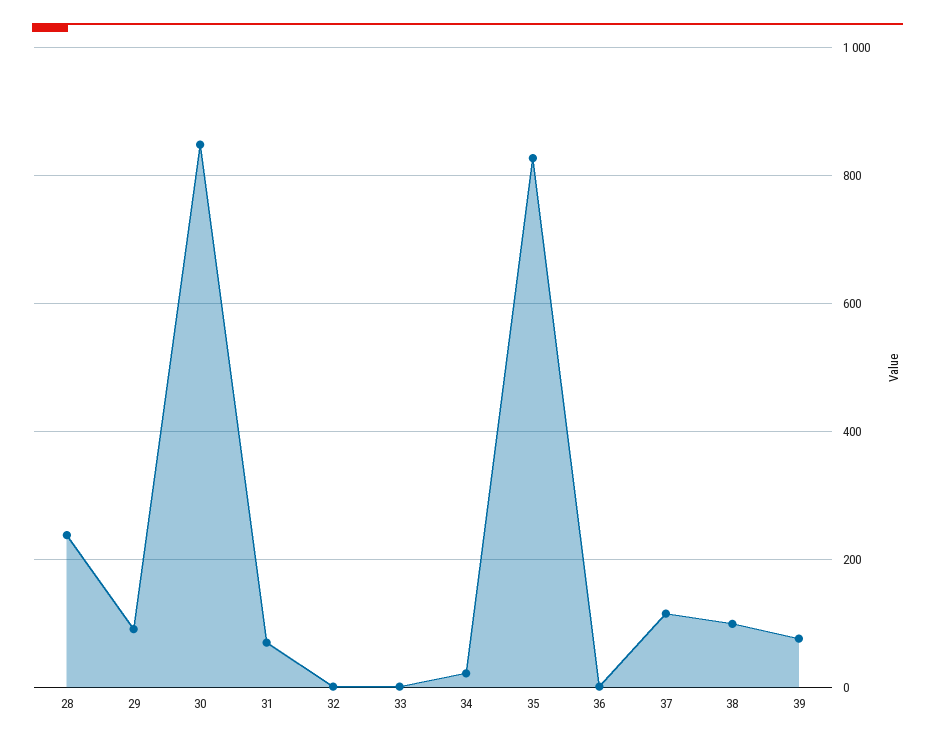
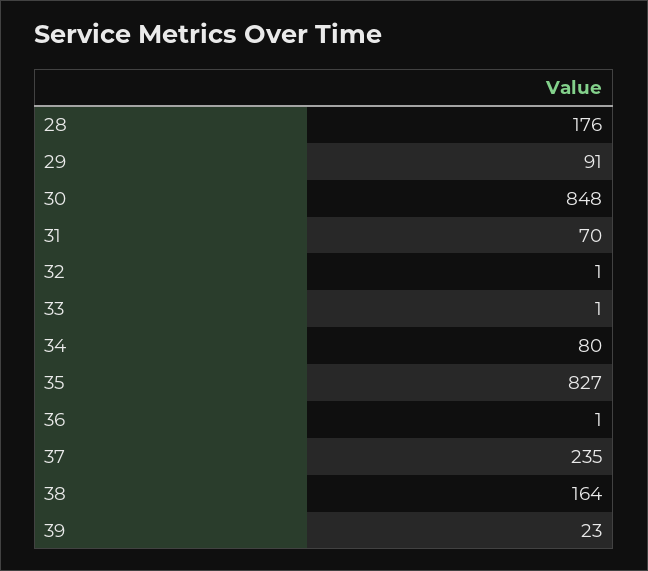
28: 240 -> 176
34: 20 -> 80
37: 120 -> 235
38: 100 -> 164
39: 80 -> 23

